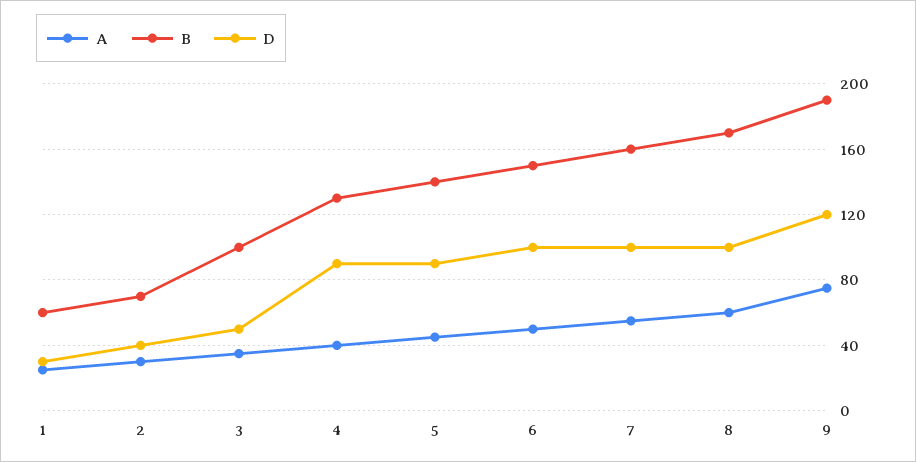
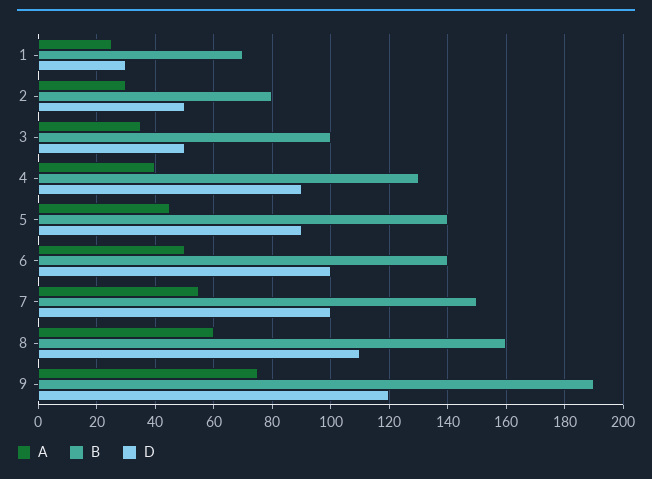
B, 1: 60 -> 70
B, 2: 70 -> 80
D, 2: 40 -> 50
B, 6: 150 -> 140
B, 7: 160 -> 150
B, 8: 170 -> 160
D, 8: 100 -> 110

